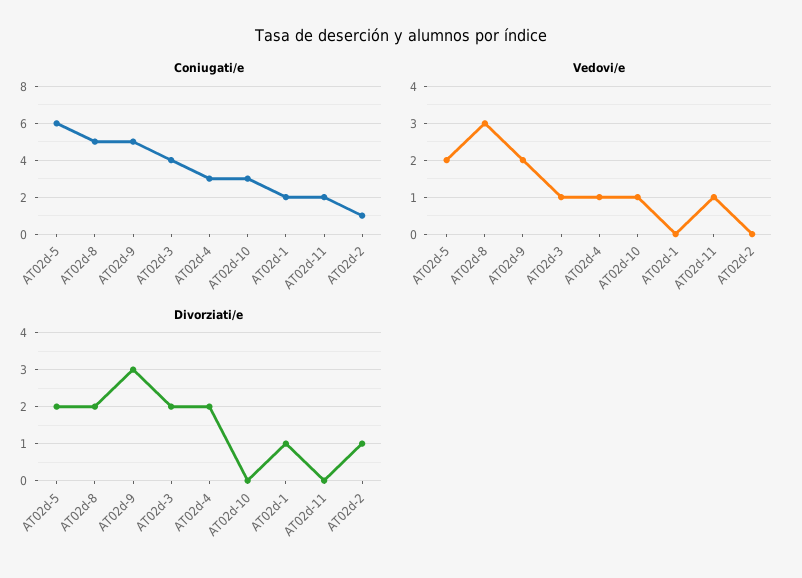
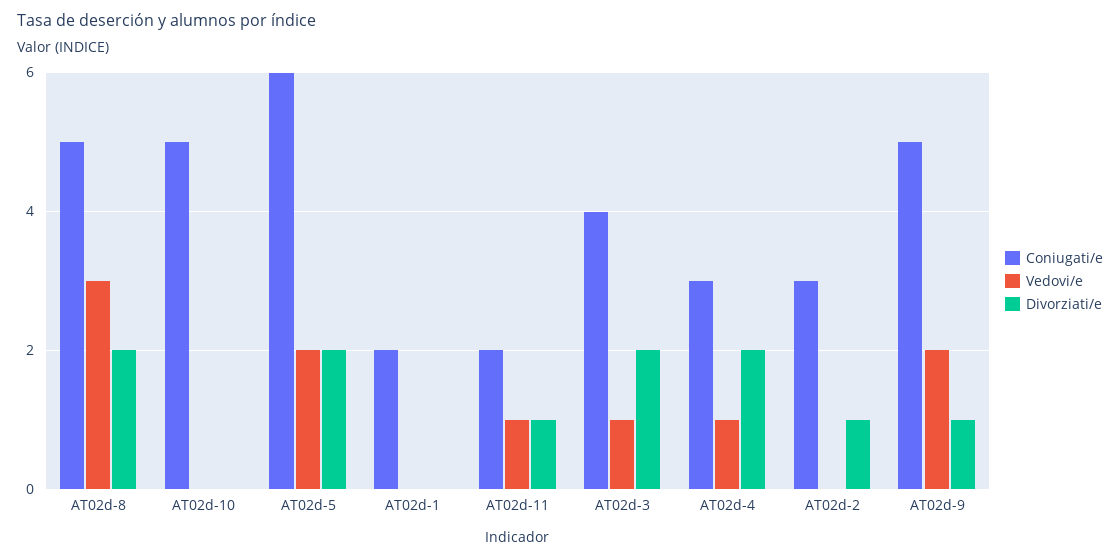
Coniugati/e, AT02d-10: 3 -> 5
Coniugati/e, AT02d-2: 1 -> 3
Vedovi/e, AT02d-10: 1 -> 0
Divorziati/e, AT02d-9: 3 -> 1
Divorziati/e, AT02d-1: 1 -> 0
Divorziati/e, AT02d-11: 0 -> 1

